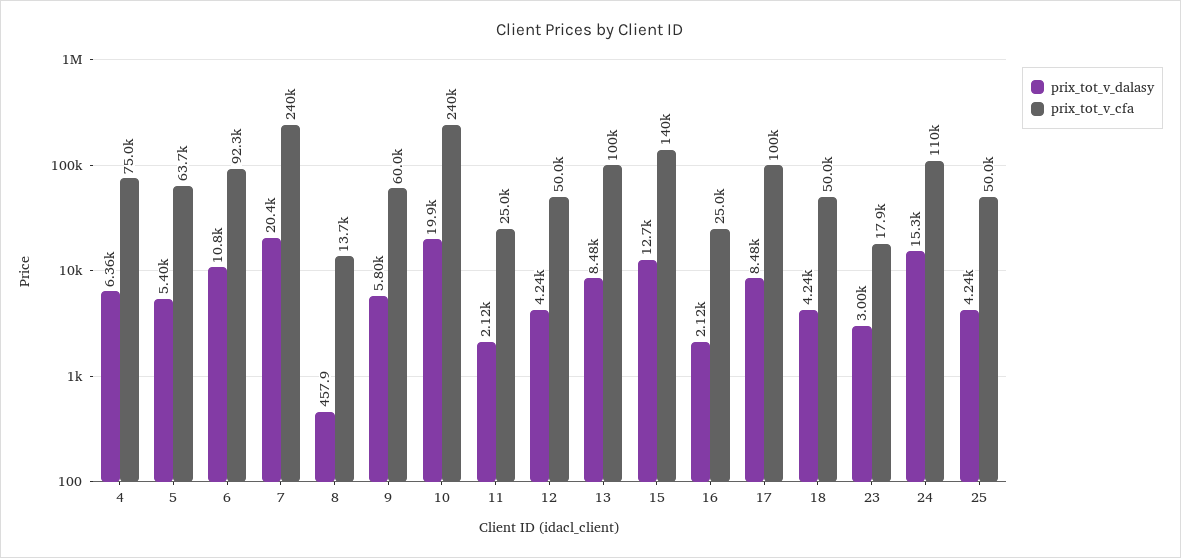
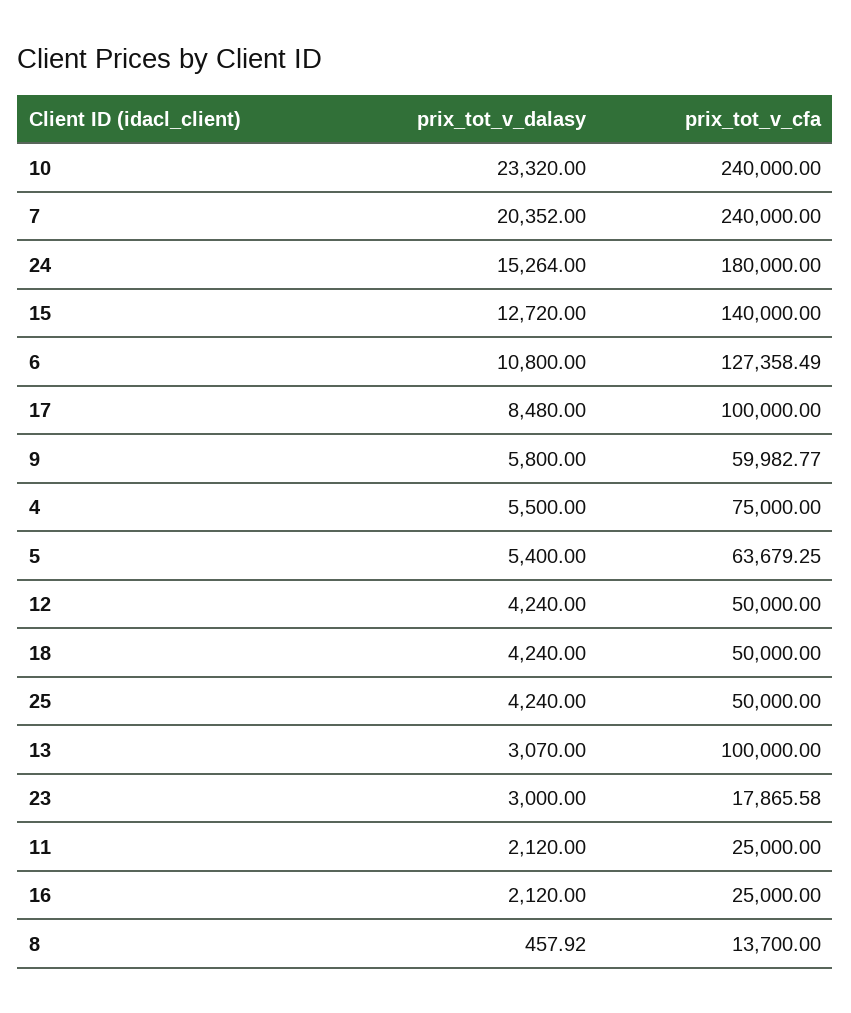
prix_tot_v_dalasy, 4: 6360 -> 5500
prix_tot_v_cfa, 6: 92300 -> 127358.49
prix_tot_v_dalasy, 10: 19900 -> 23320
prix_tot_v_dalasy, 13: 8480 -> 3070
prix_tot_v_cfa, 24: 110000 -> 180000

